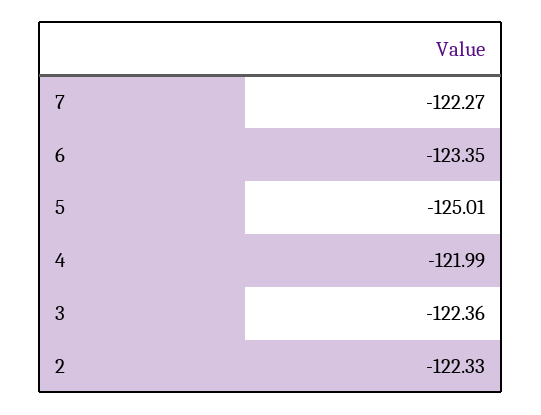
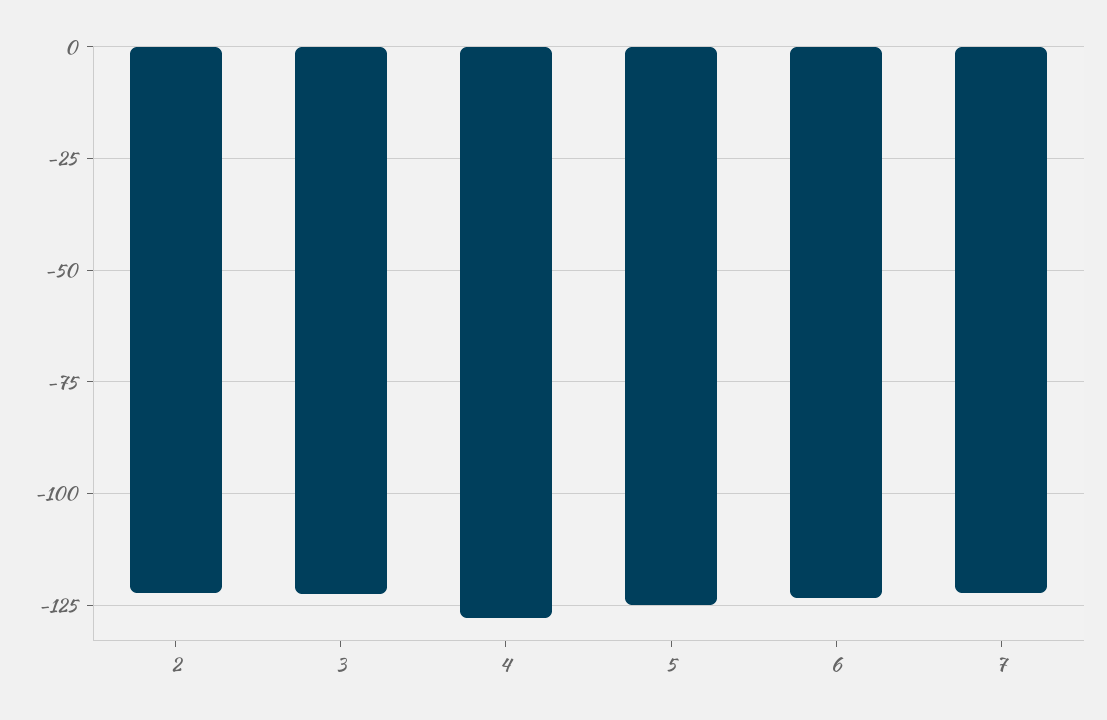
4: -121.99 -> -127.5

